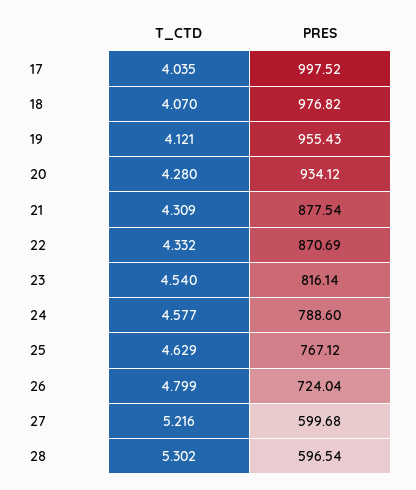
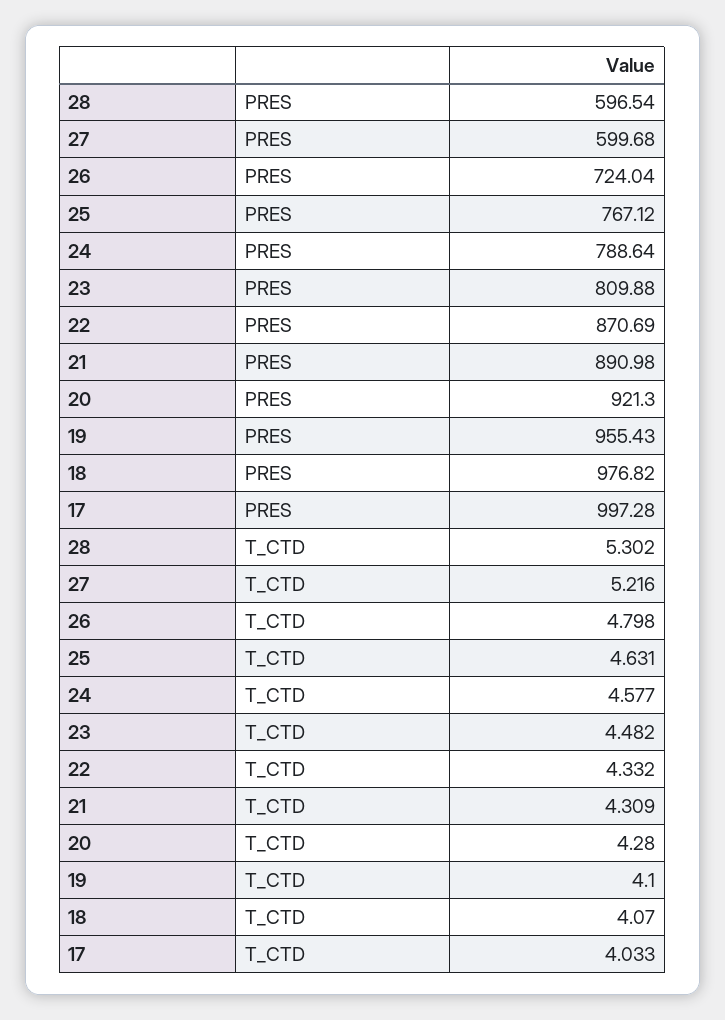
T_CTD, 17: 4.035 -> 4.033
PRES, 17: 997.52 -> 997.28
T_CTD, 19: 4.121 -> 4.1
PRES, 20: 934.12 -> 921.3
PRES, 21: 877.54 -> 890.98
T_CTD, 23: 4.54 -> 4.482
PRES, 23: 816.14 -> 809.88
PRES, 24: 788.6 -> 788.64
T_CTD, 25: 4.629 -> 4.631
T_CTD, 26: 4.799 -> 4.798

